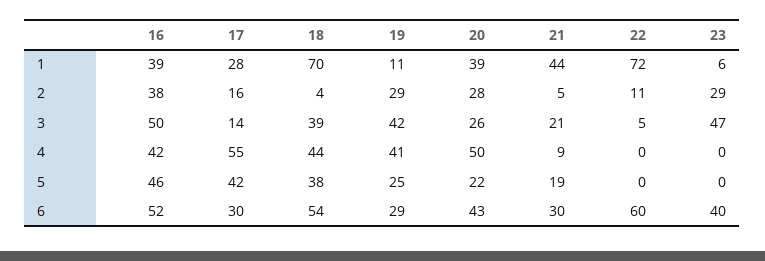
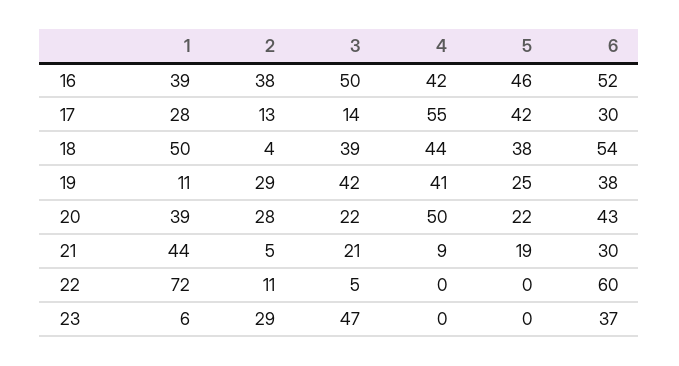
18, 1: 70 -> 50
17, 2: 16 -> 13
20, 3: 26 -> 22
19, 6: 29 -> 38
23, 6: 40 -> 37

